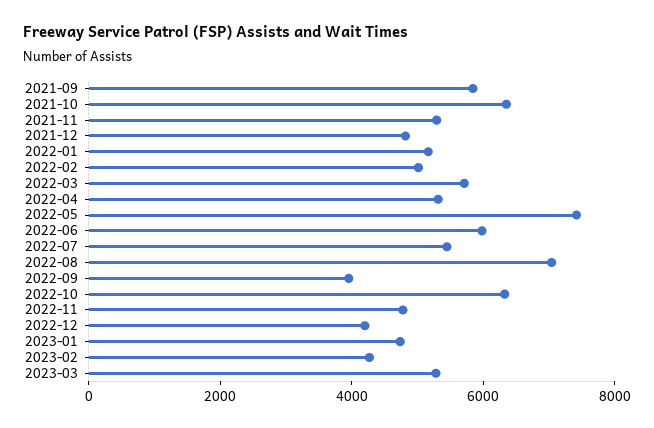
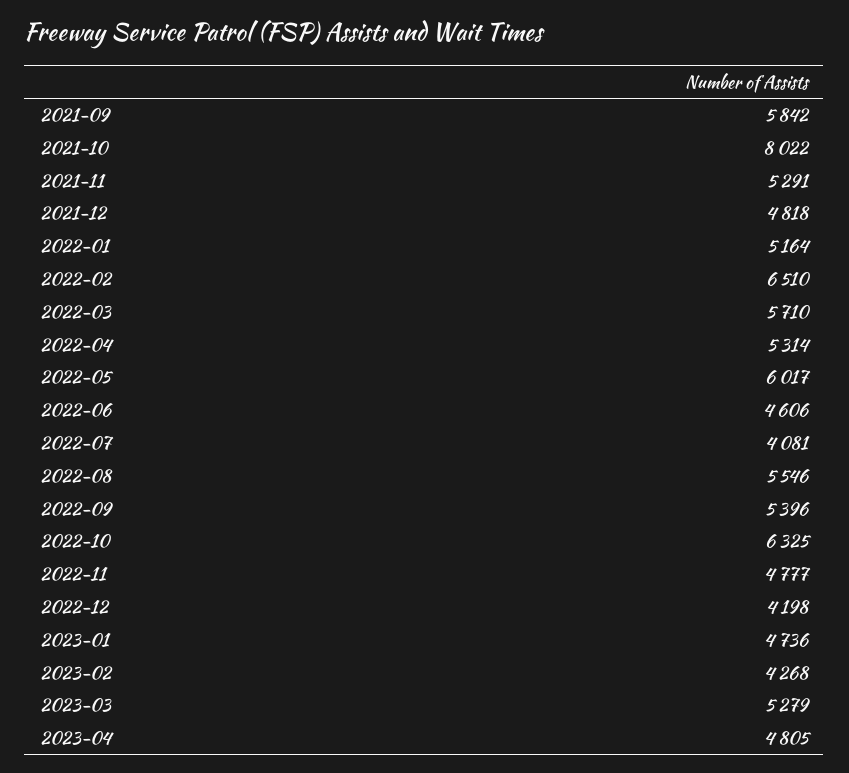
2021-10: 6500 -> 8022
2022-02: 5000 -> 6510
2022-05: 7500 -> 6017
2022-06: 6000 -> 4606
2022-07: 5500 -> 4081
2022-08: 7000 -> 5546
2022-09: 4000 -> 5396
2023-04: none -> 4805

